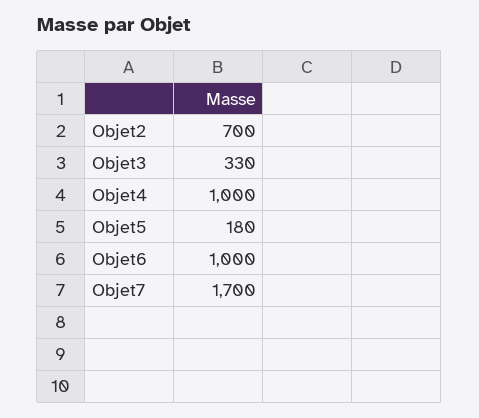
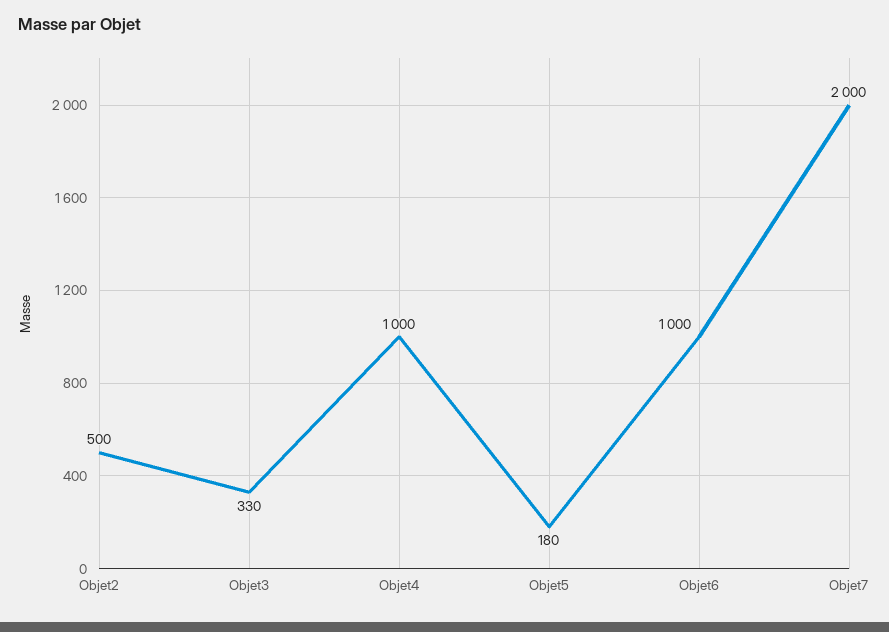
Objet2: 700 -> 500
Objet7: 1700 -> 2000

